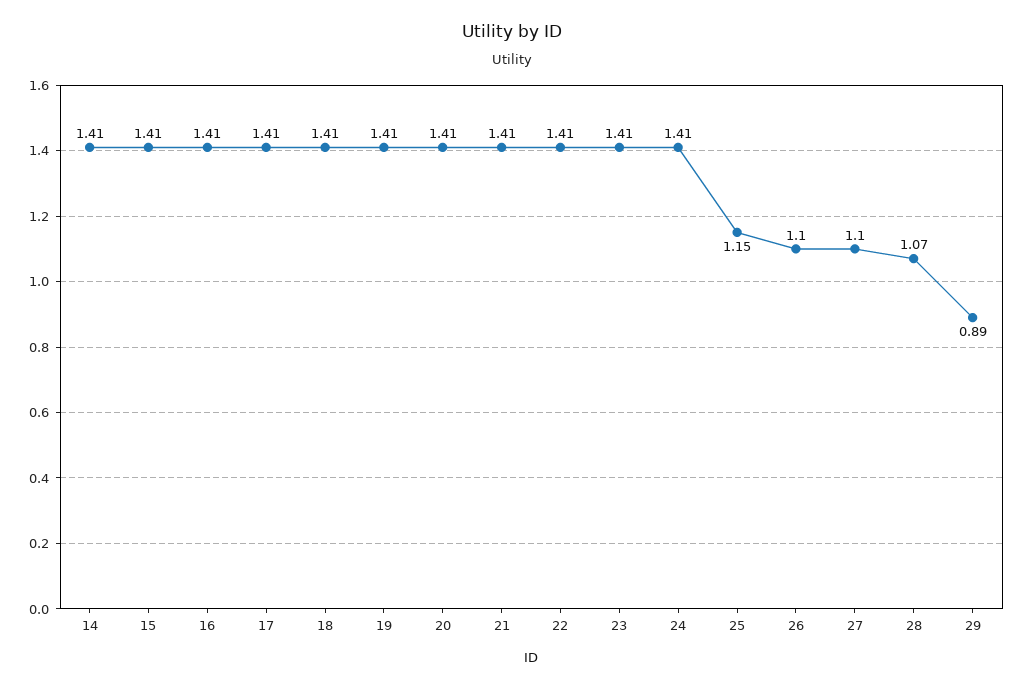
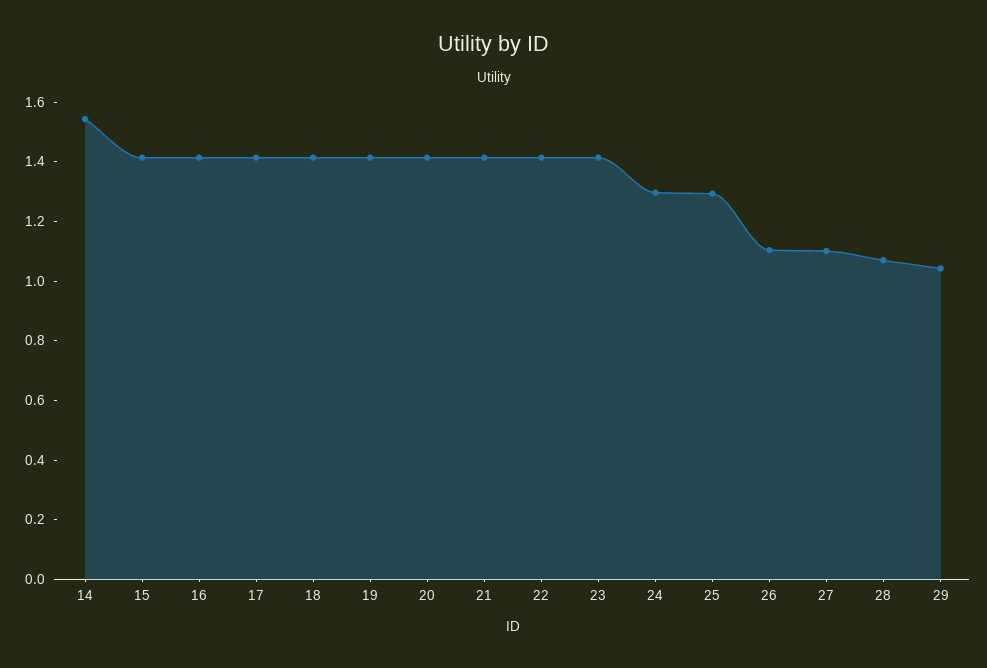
14: 1.41 -> 1.55
24: 1.41 -> 1.3
25: 1.15 -> 1.3
29: 0.89 -> 1.05

